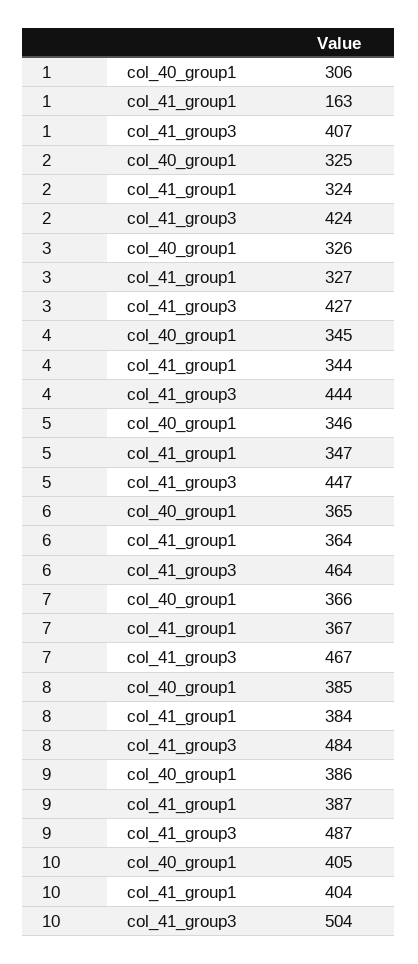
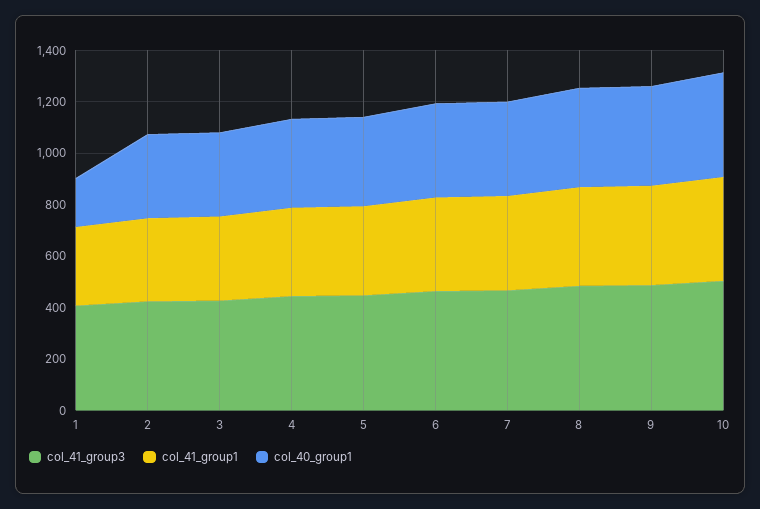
col_40_group1, 1: 306 -> 200
col_41_group1, 1: 163 -> 300

